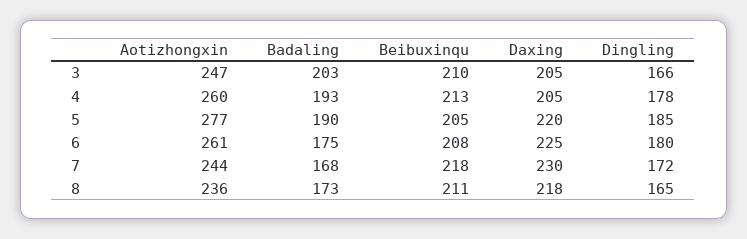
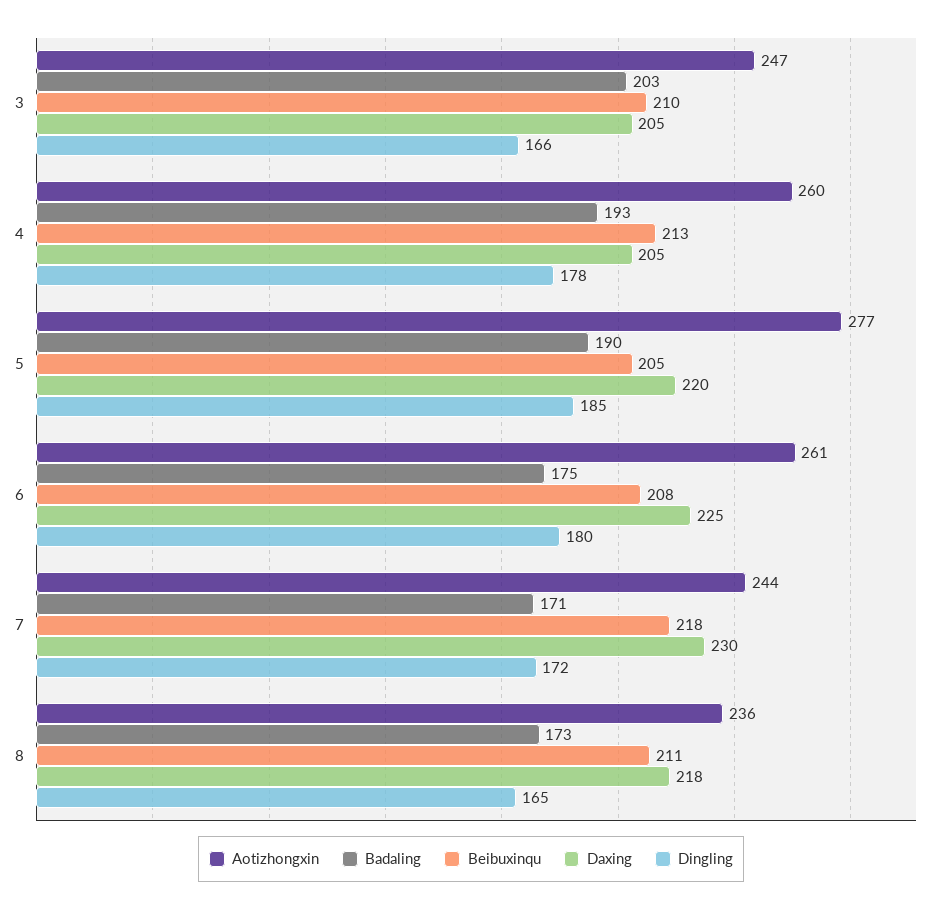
Badaling, 7: 168 -> 171

